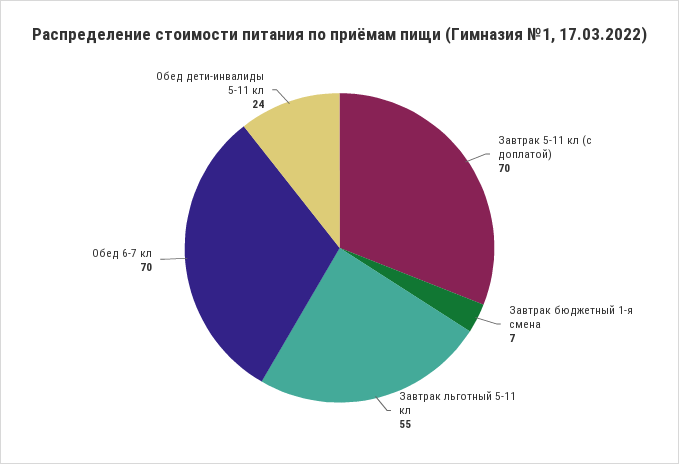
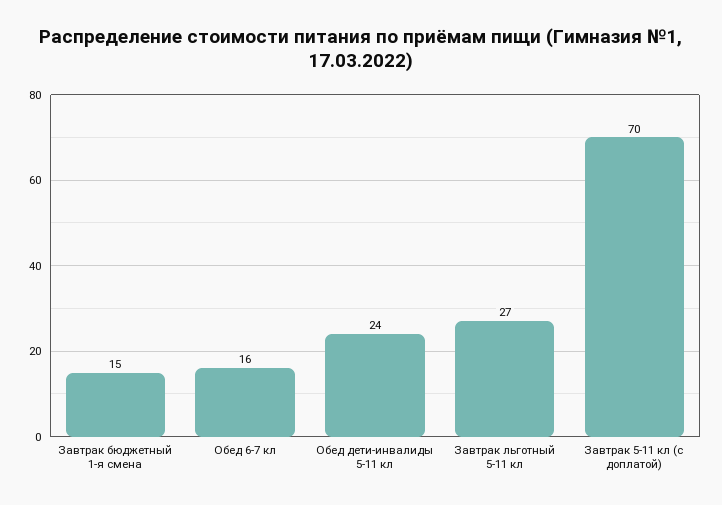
Завтрак бюджетный 1-я смена: 7 -> 15
Завтрак льготный 5-11 кл: 55 -> 27
Обед 6-7 кл: 70 -> 16

